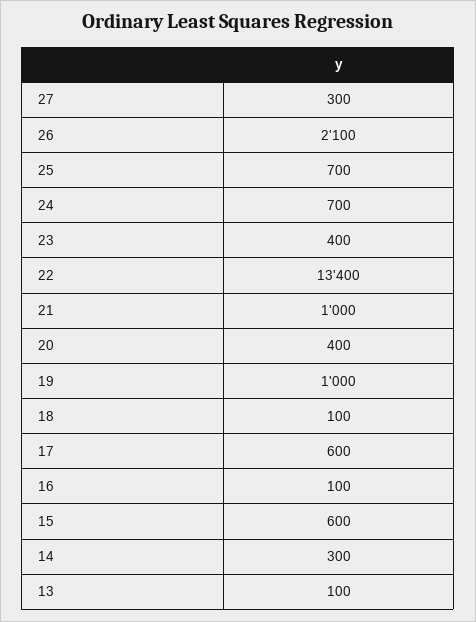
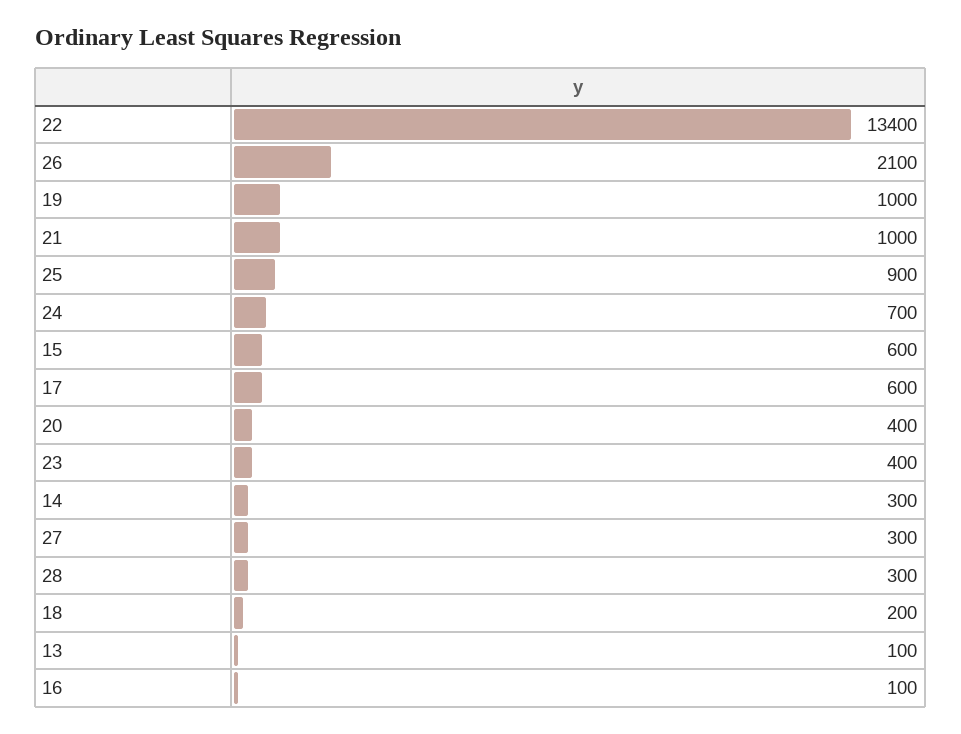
25: 700 -> 900
18: 100 -> 200
28: none -> 300

